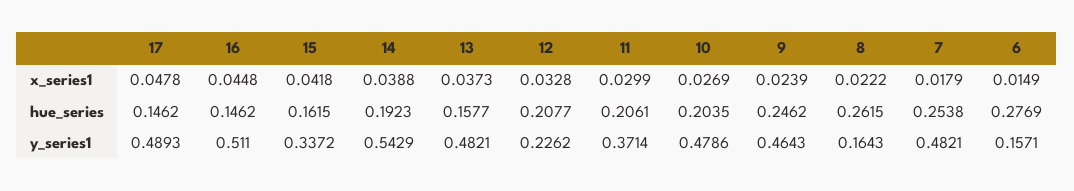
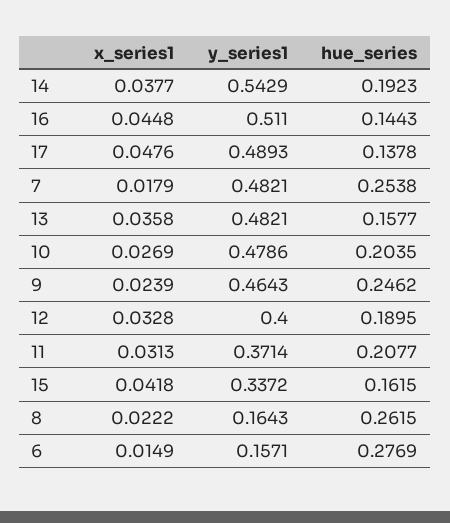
17, x_series1: 0.0478 -> 0.0476
14, x_series1: 0.0388 -> 0.0377
13, x_series1: 0.0373 -> 0.0358
11, x_series1: 0.0299 -> 0.0313
17, hue_series: 0.1462 -> 0.1378
16, hue_series: 0.1462 -> 0.1443
12, hue_series: 0.2077 -> 0.1895
11, hue_series: 0.2061 -> 0.2077
12, y_series1: 0.2262 -> 0.4

